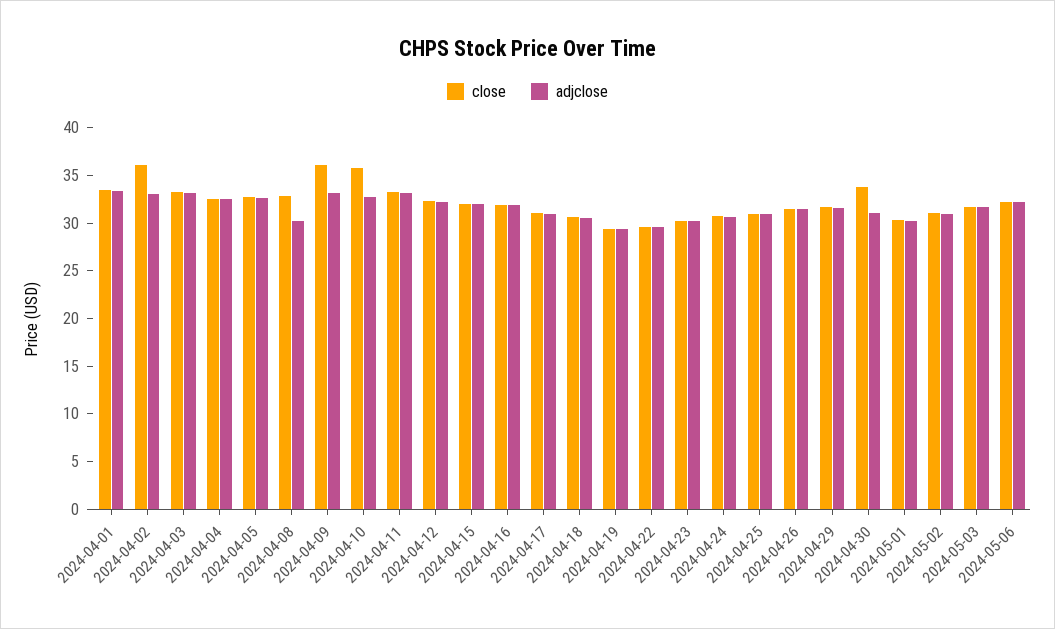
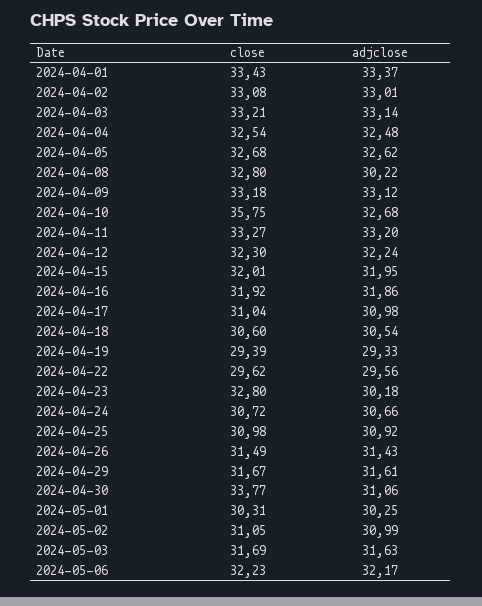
close, 2024-04-02: 36 -> 33.08
close, 2024-04-09: 36 -> 33.18
close, 2024-04-23: 30 -> 32.8

